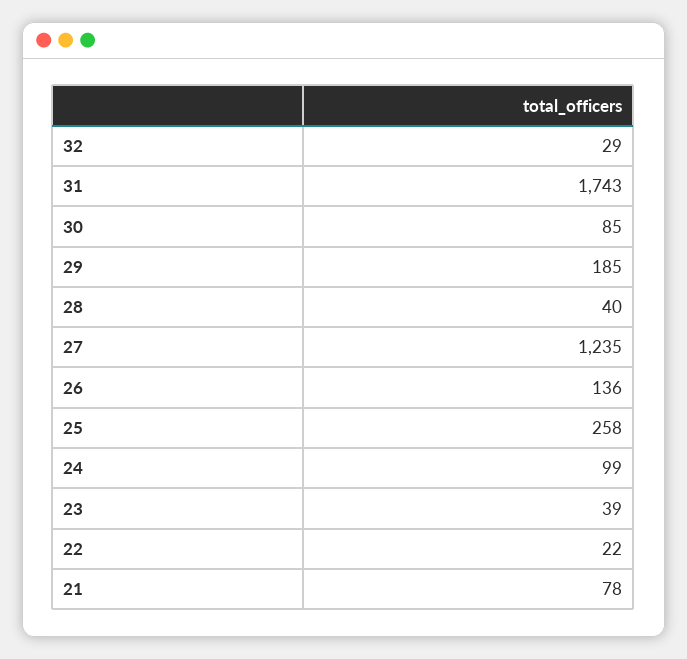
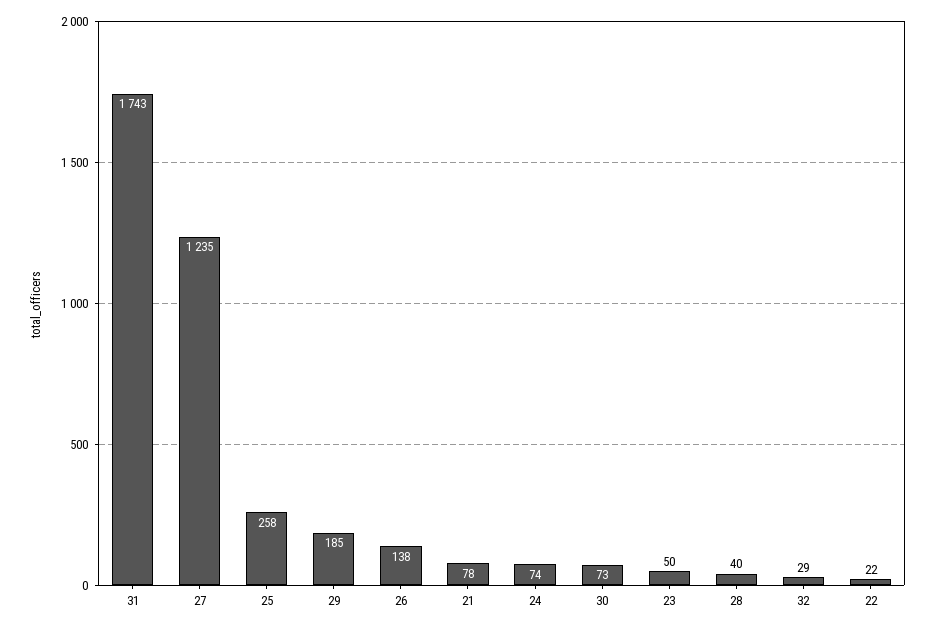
30: 85 -> 73
26: 136 -> 138
24: 99 -> 74
23: 39 -> 50

